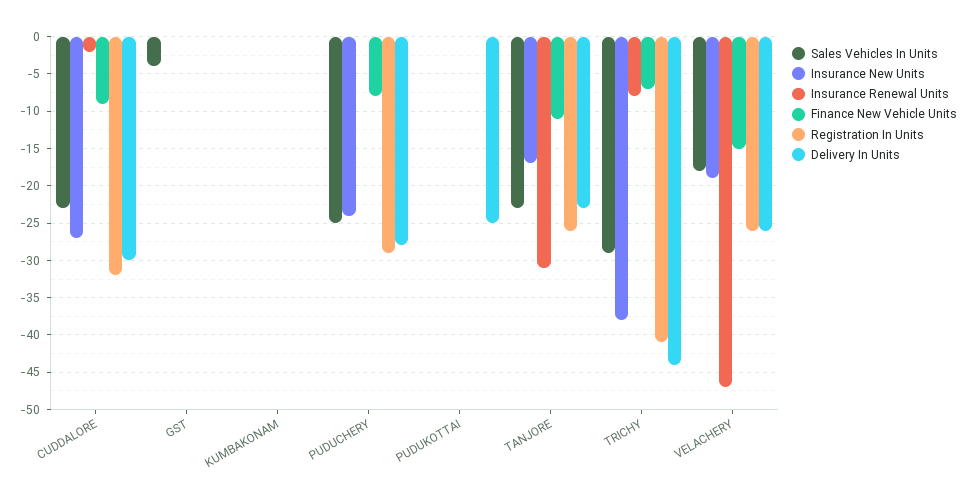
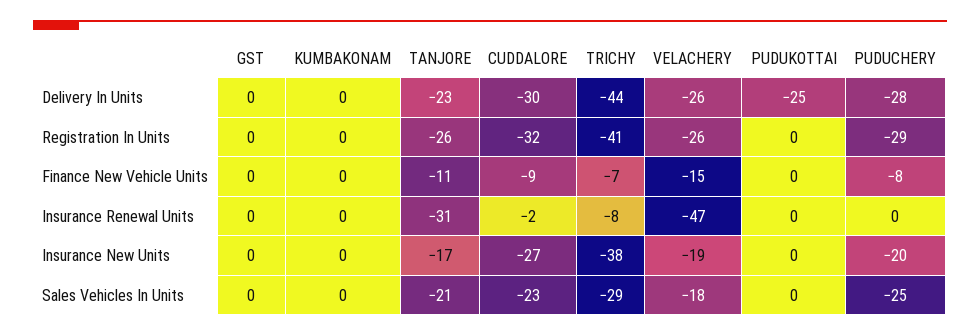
Sales Vehicles In Units, GST: -4 -> 0
Insurance New Units, PUDUCHERY: -24 -> -20
Sales Vehicles In Units, TANJORE: -23 -> -21

